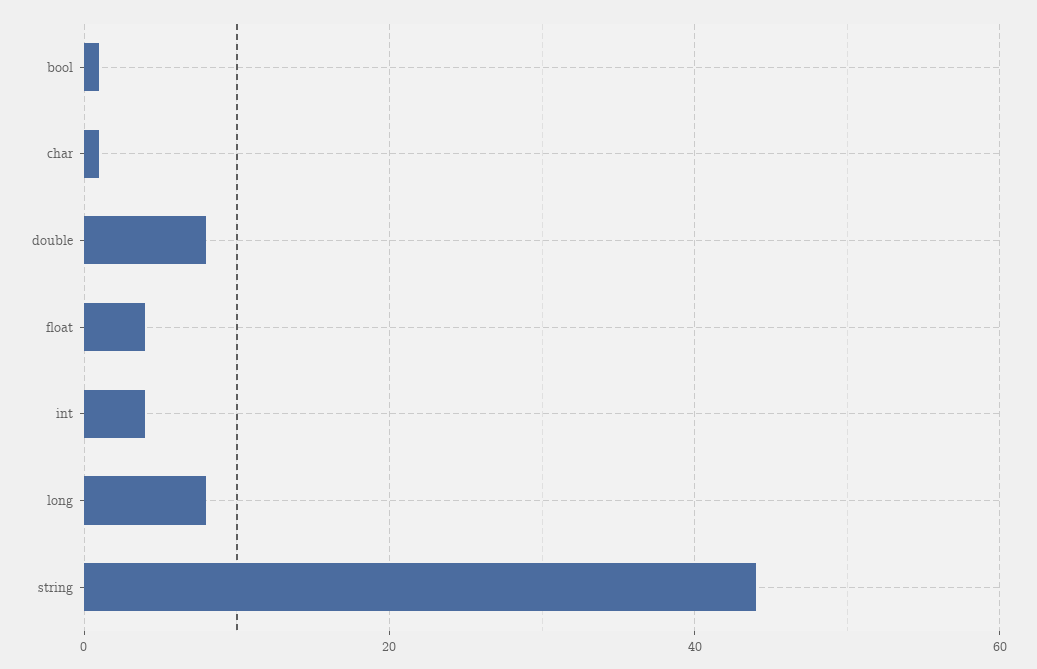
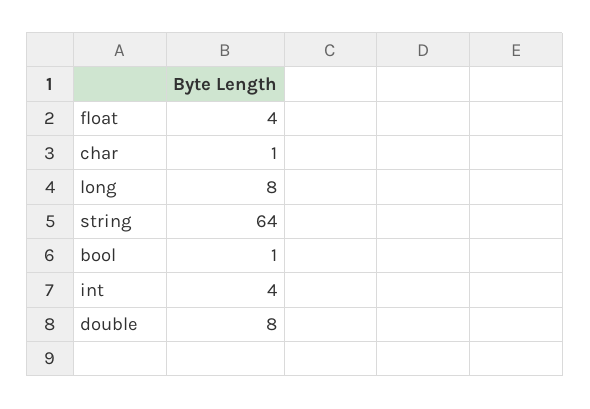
string: 45 -> 64

